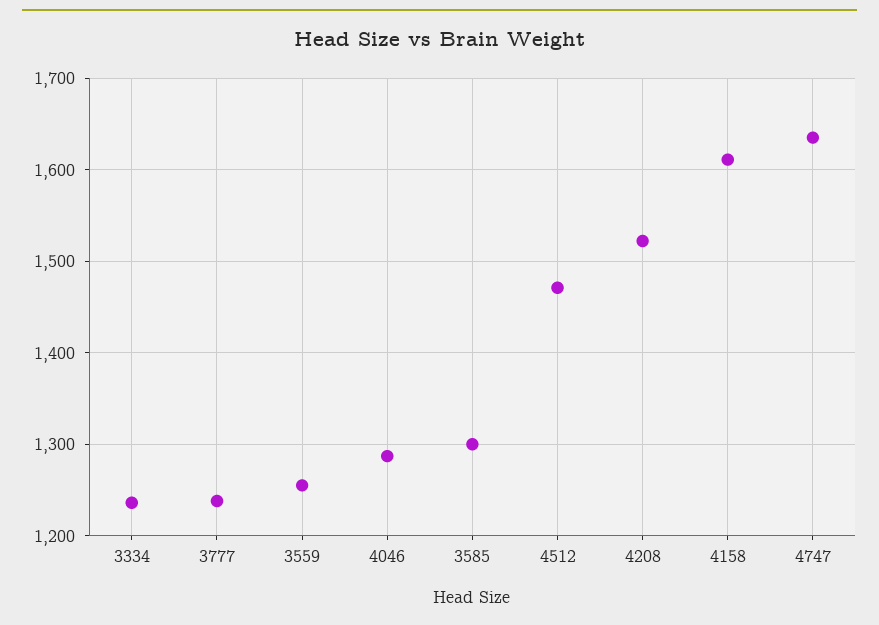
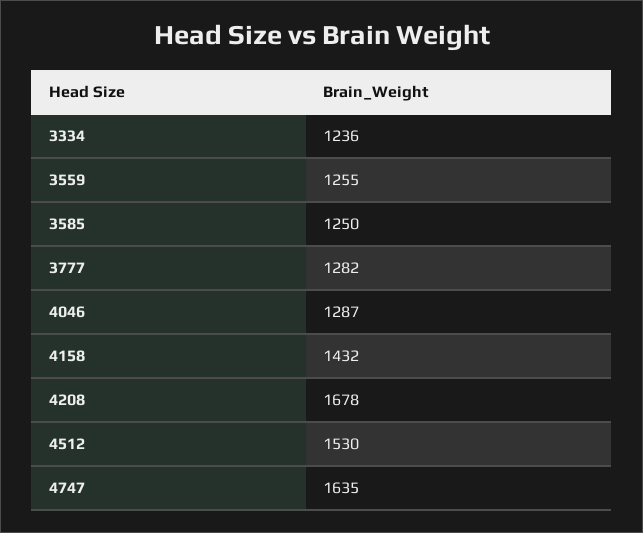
3777: 1240 -> 1282
3585: 1300 -> 1250
4512: 1470 -> 1530
4208: 1520 -> 1678
4158: 1610 -> 1432

